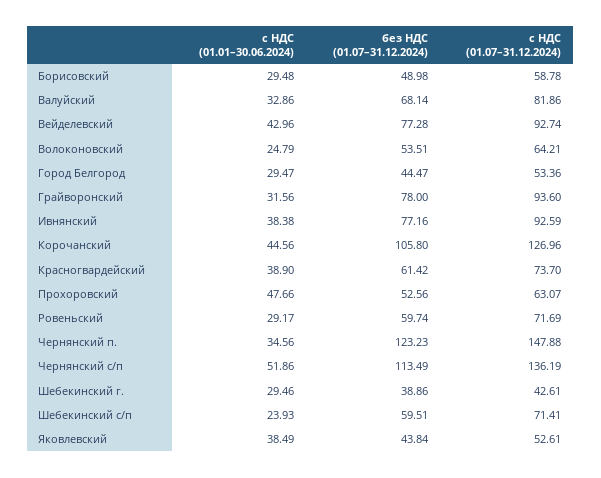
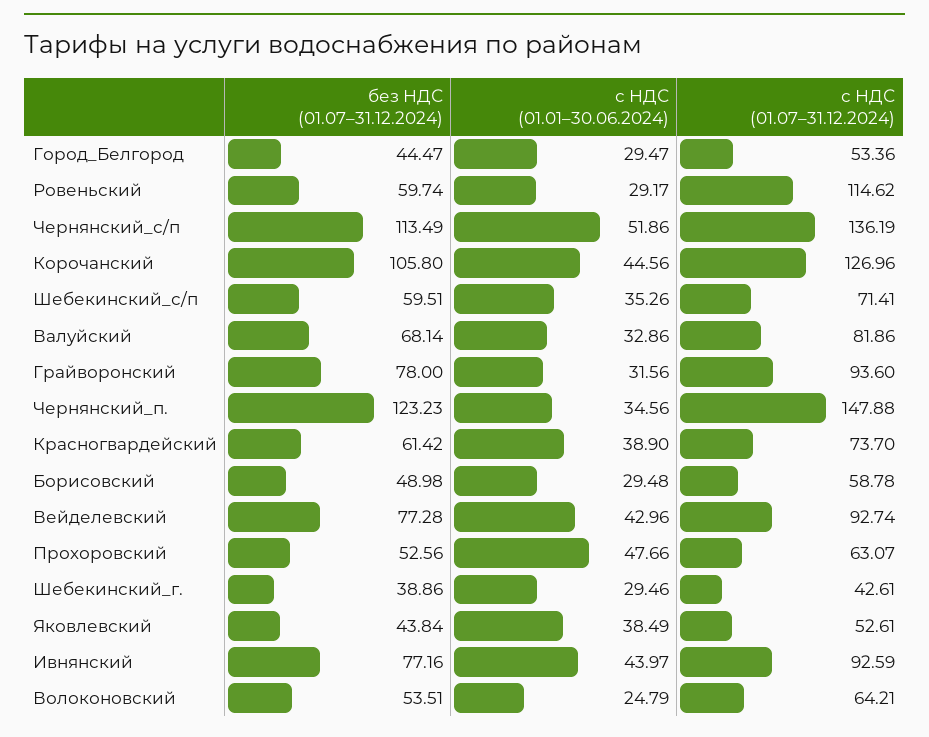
с НДС (01.01–30.06.2024), Ивнянский: 38.38 -> 43.97
с НДС (01.07–31.12.2024), Ровеньский: 71.69 -> 114.62
с НДС (01.01–30.06.2024), Шебекинский с/п: 23.93 -> 35.26

